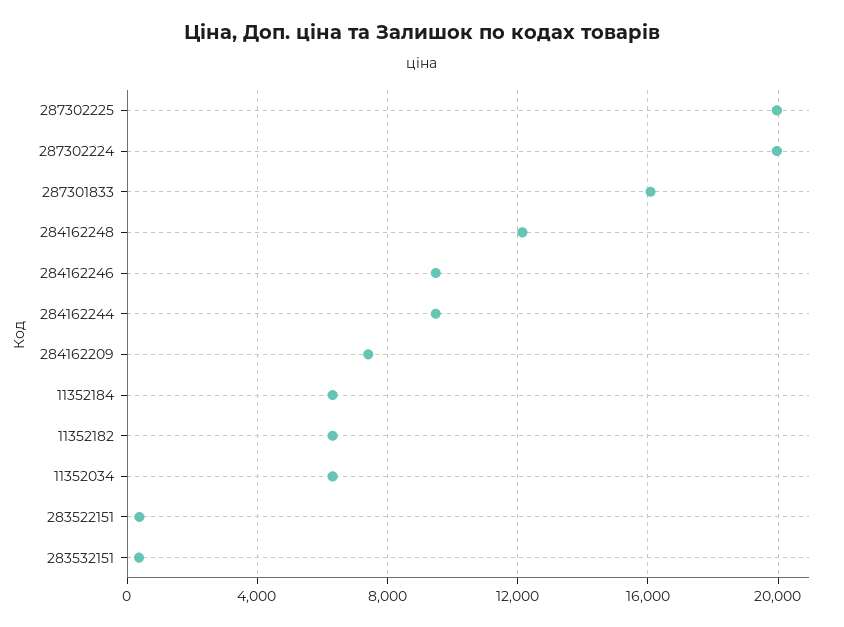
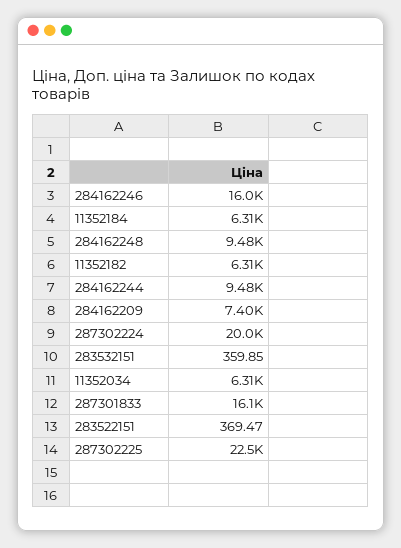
287302225: 20000 -> 22500
284162248: 12000 -> 9480
284162246: 9500 -> 16000

